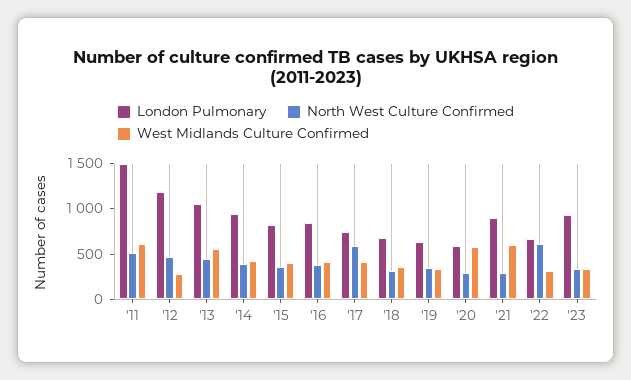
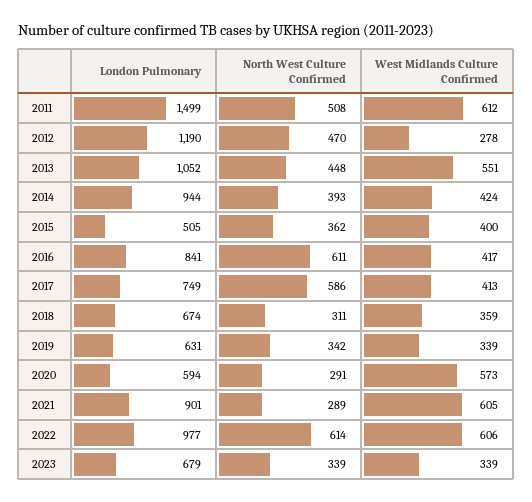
London Pulmonary, '15: 800 -> 505
North West Culture Confirmed, '16: 400 -> 611
London Pulmonary, '22: 700 -> 977
West Midlands Culture Confirmed, '22: 300 -> 606
London Pulmonary, '23: 900 -> 679

